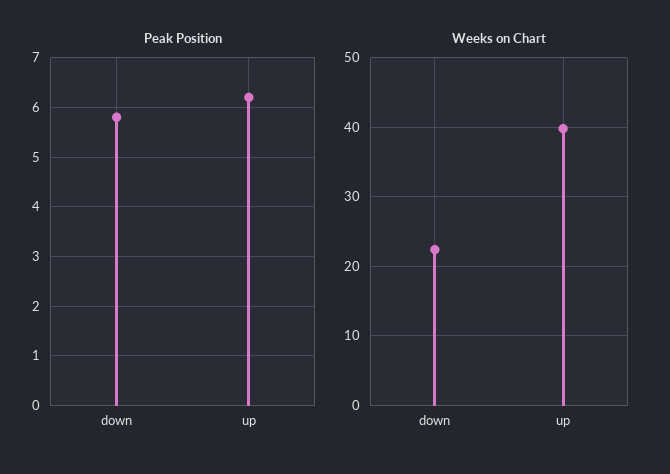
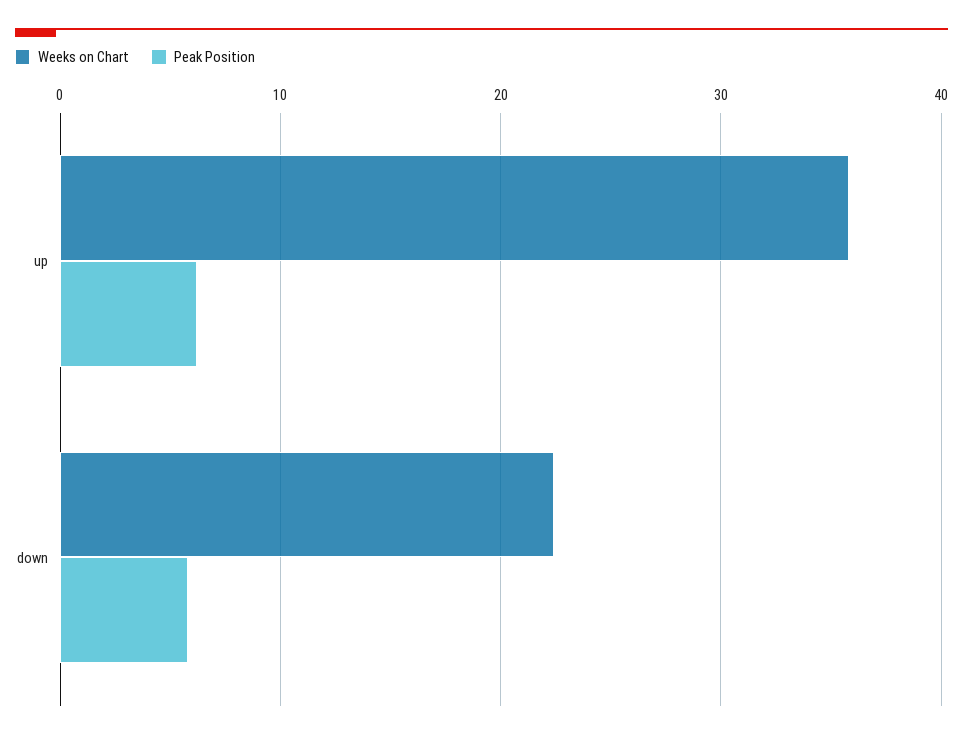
Weeks on Chart, up: 40 -> 36

